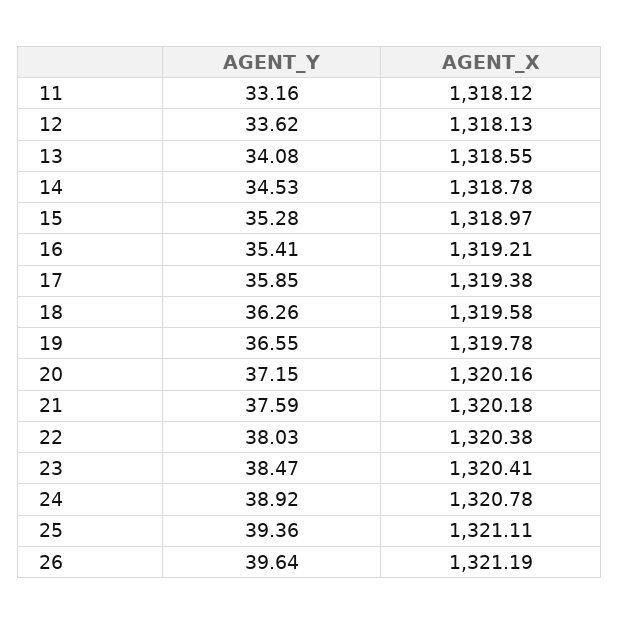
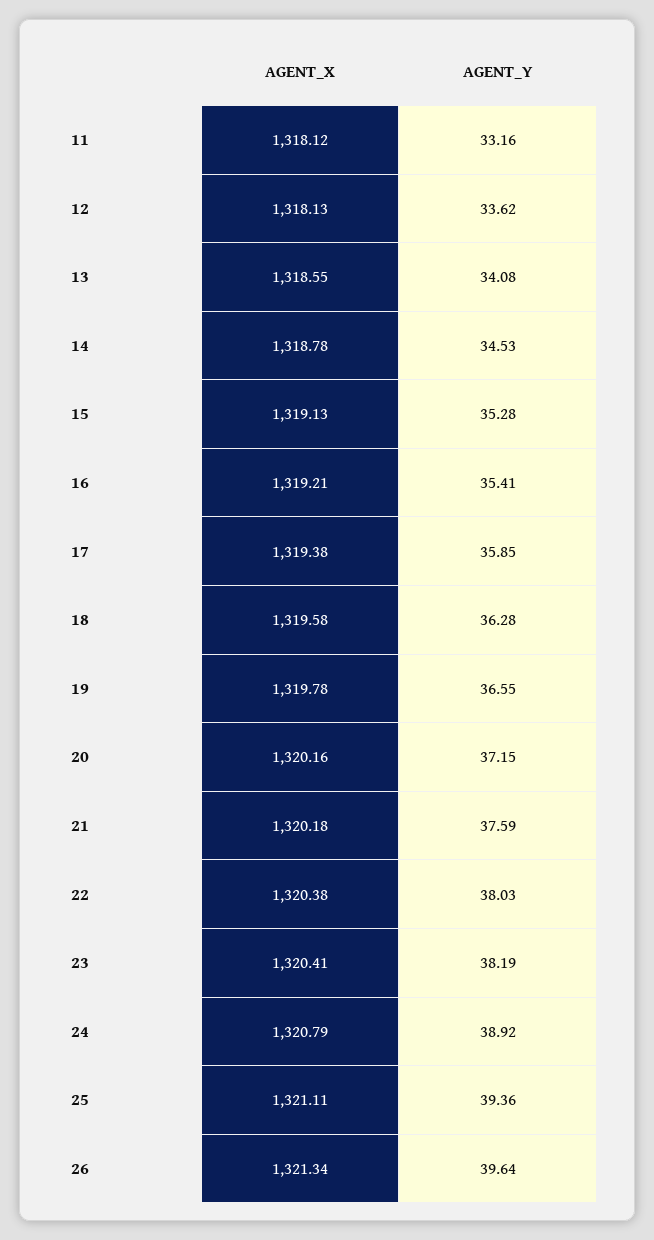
AGENT_X, 15: 1318.97 -> 1319.13
AGENT_Y, 18: 36.26 -> 36.28
AGENT_Y, 23: 38.47 -> 38.19
AGENT_X, 24: 1320.78 -> 1320.79
AGENT_X, 26: 1321.19 -> 1321.34

